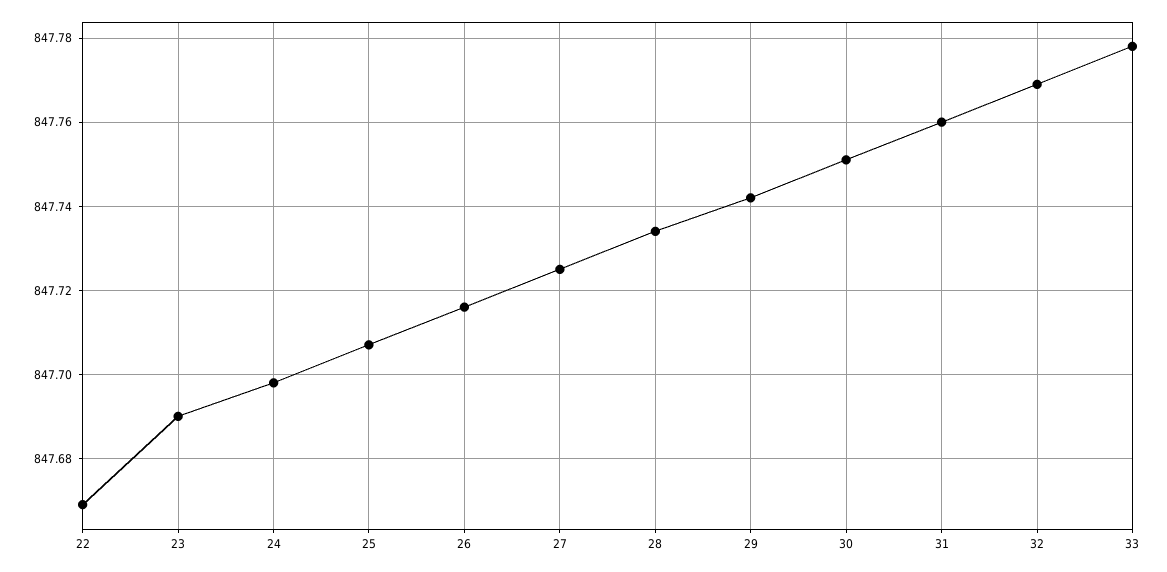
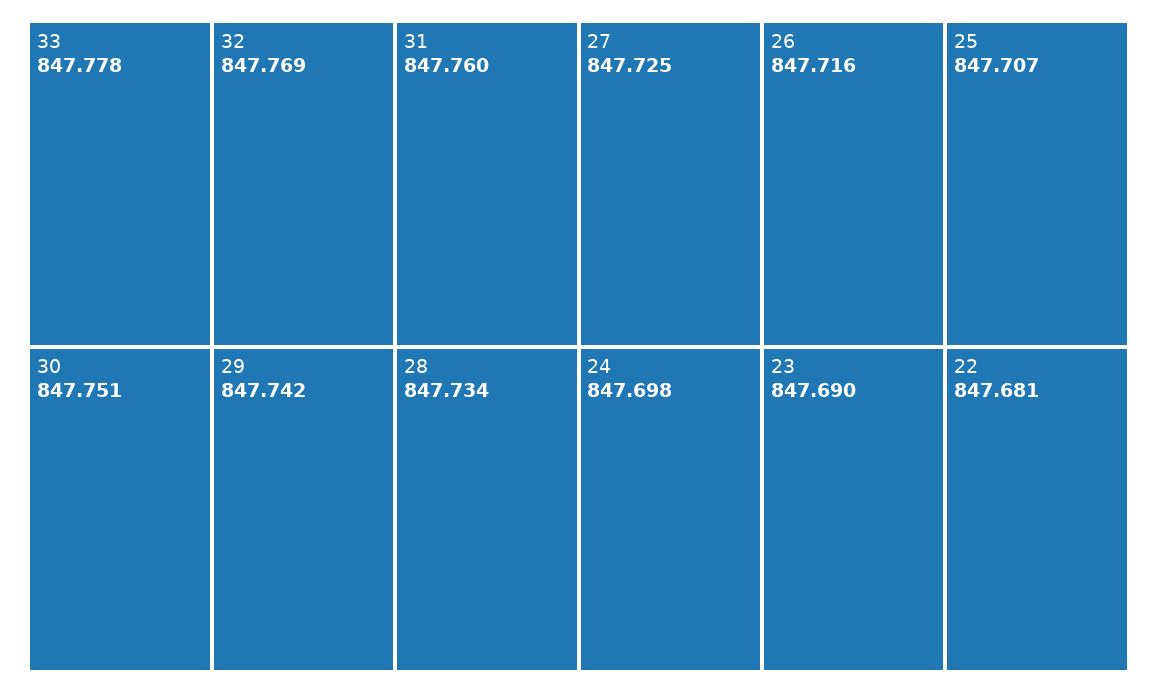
22: 847.67 -> 847.681

